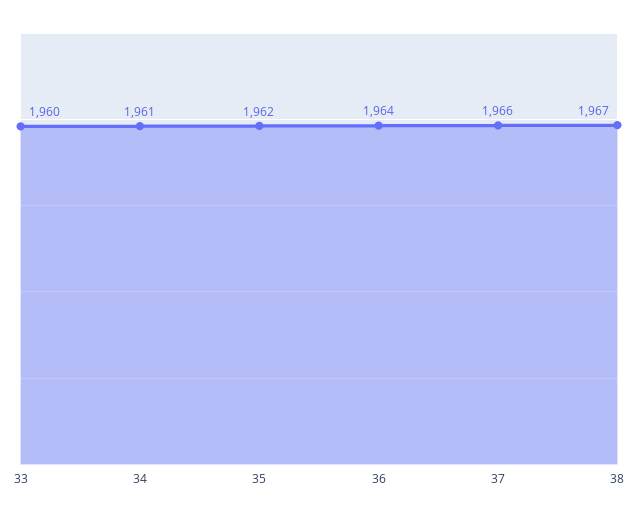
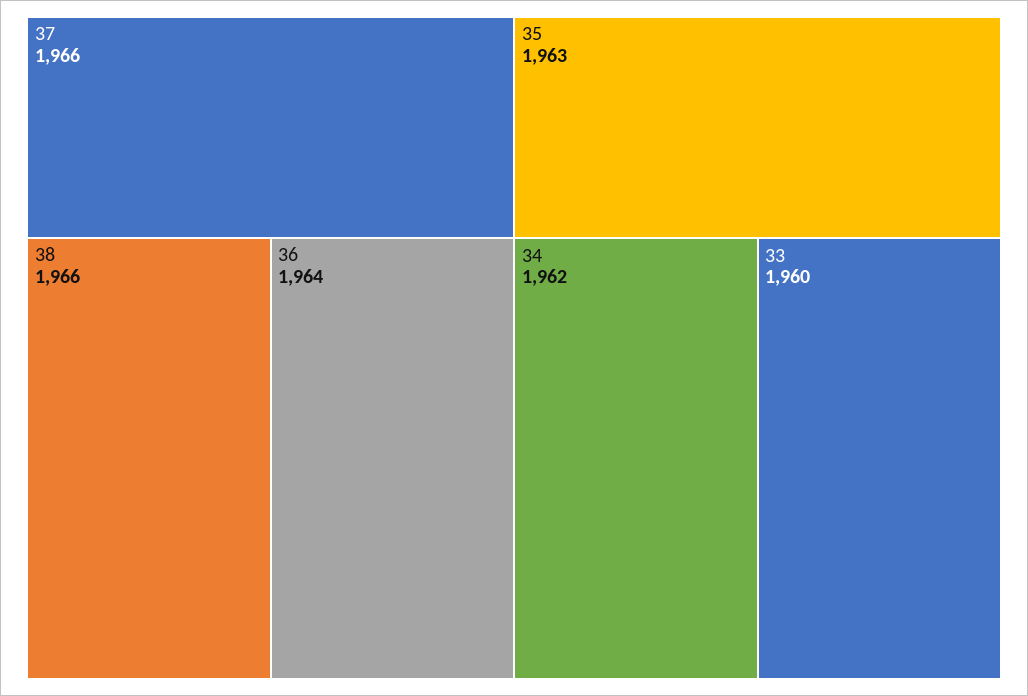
34: 1961 -> 1962
35: 1962 -> 1963
38: 1967 -> 1966

